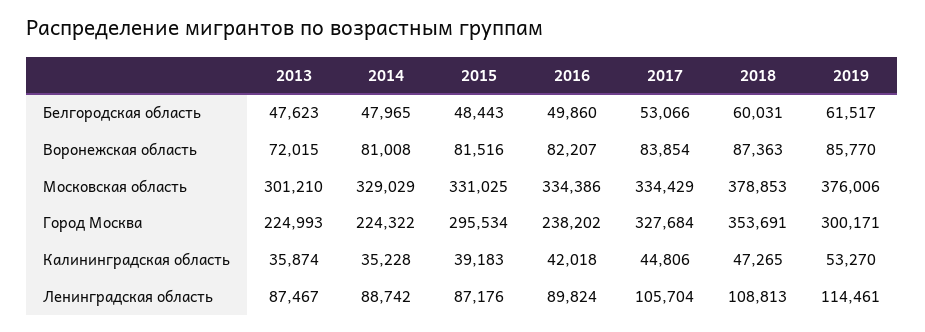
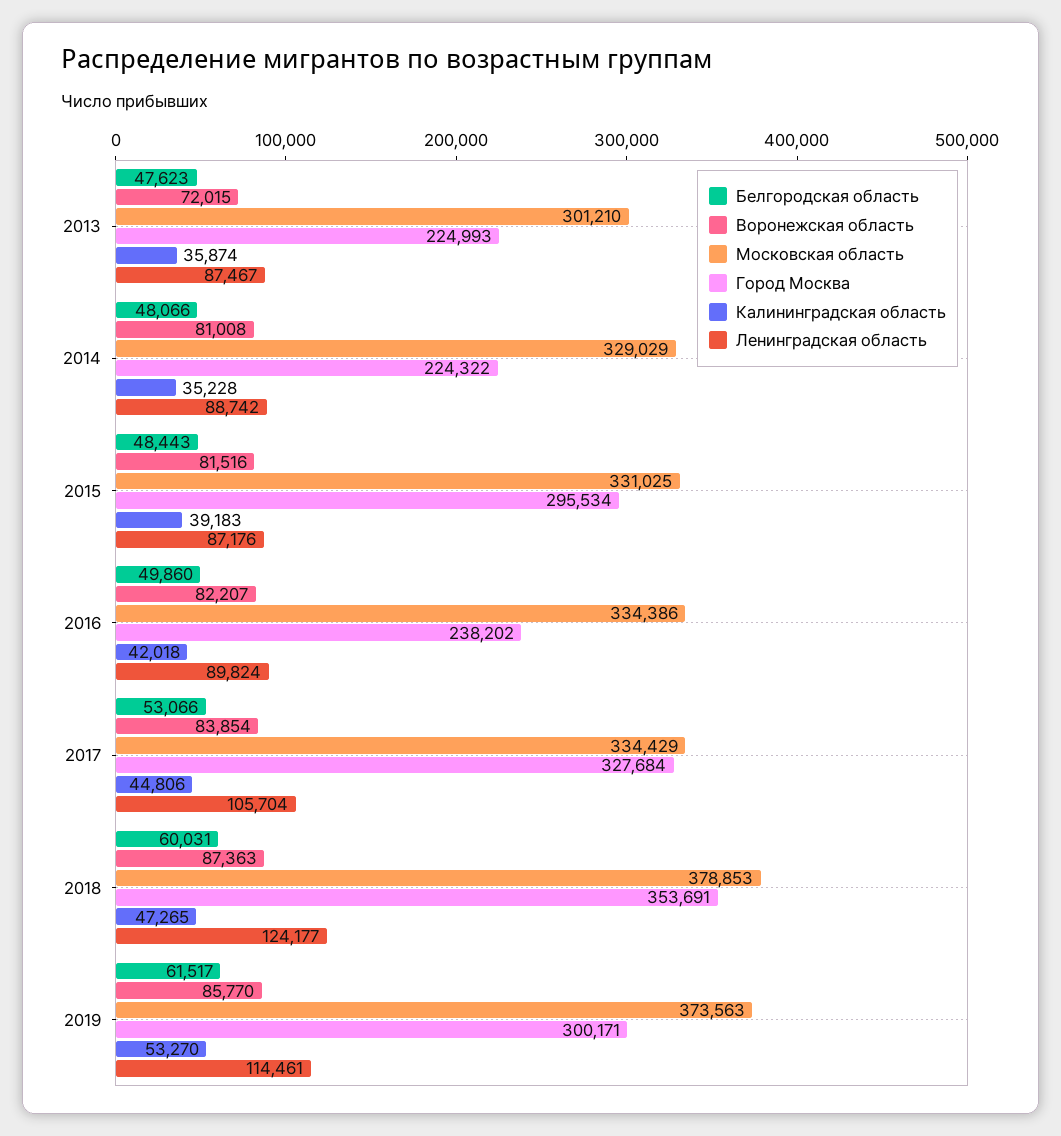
Белгородская область, 2014: 47965 -> 48066
Московская область, 2019: 376006 -> 373563
Ленинградская область, 2018: 108813 -> 124177

